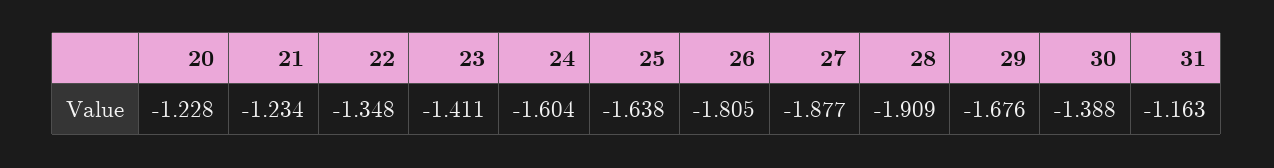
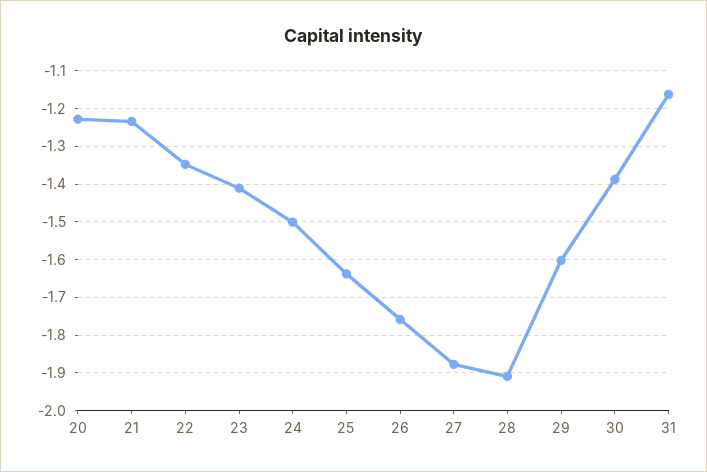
24: -1.604 -> -1.5
26: -1.805 -> -1.76
29: -1.676 -> -1.6

